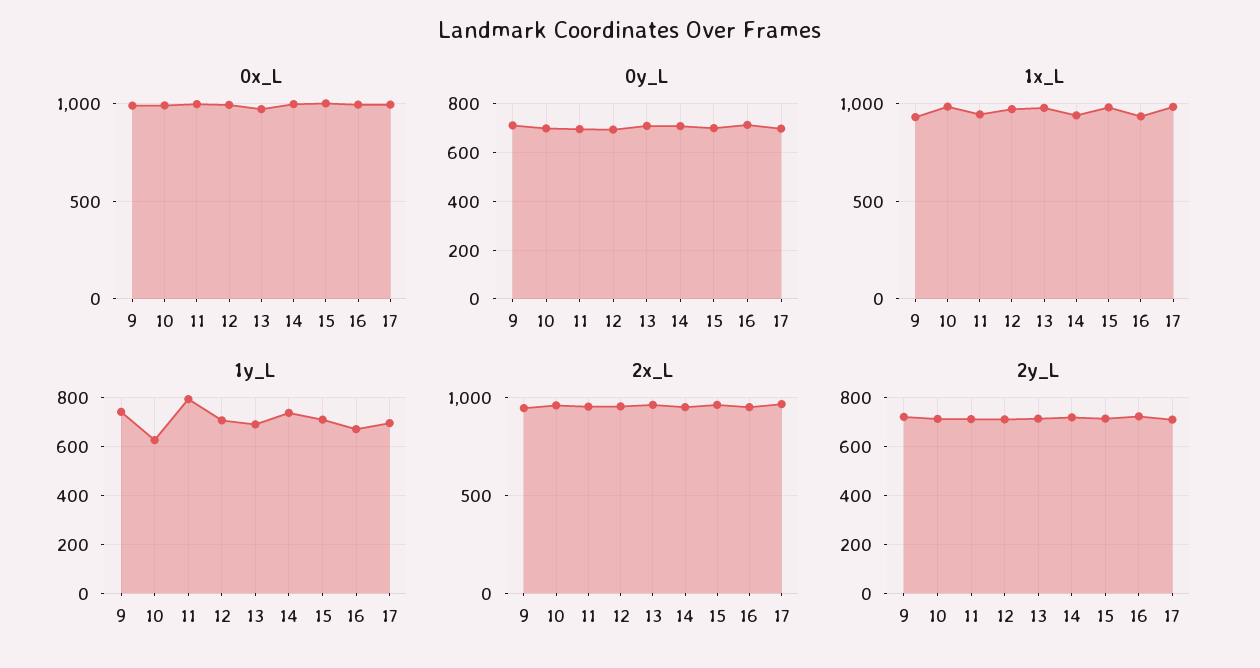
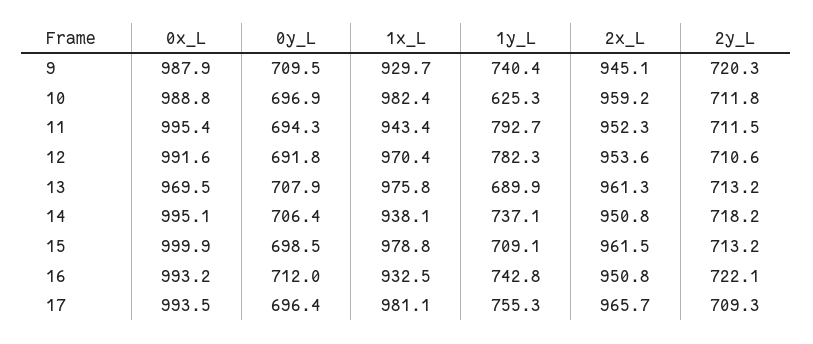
1y_L, 12: 700 -> 782.3
1y_L, 16: 675 -> 742.8
1y_L, 17: 700 -> 755.3

